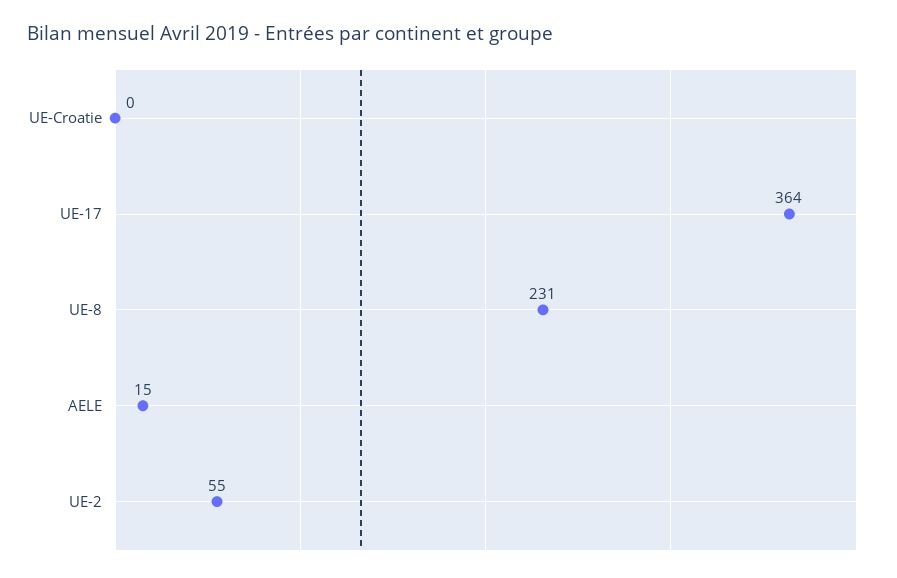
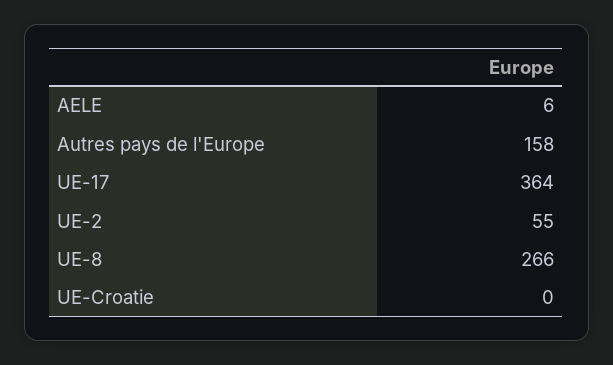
UE-8: 231 -> 266
AELE: 15 -> 6
Autres pays de l'Europe: none -> 158

